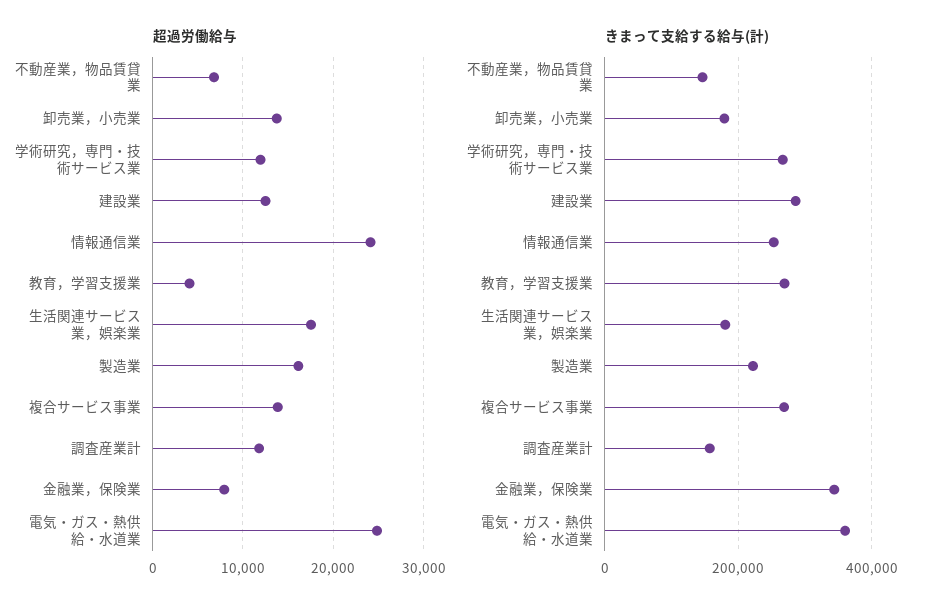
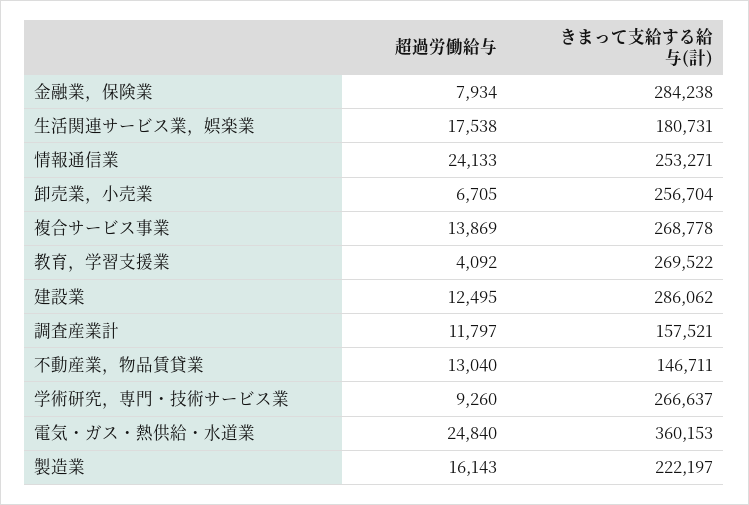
超過労働給与, 不動産業，物品賃貸業: 7000 -> 13040
超過労働給与, 卸売業，小売業: 14000 -> 6705
超過労働給与, 学術研究，専門・技術サービス業: 12000 -> 9260
きまって支給する給与(計), 卸売業，小売業: 180000 -> 256704
きまって支給する給与(計), 金融業，保険業: 340000 -> 284238

